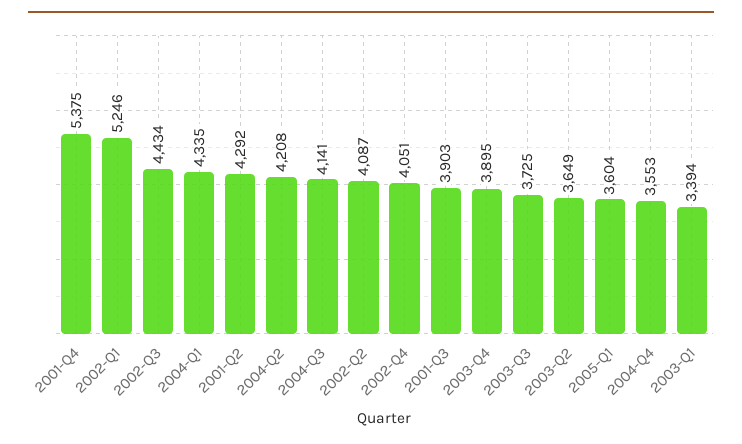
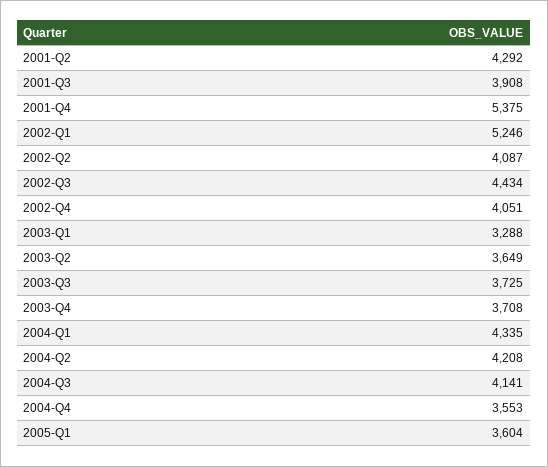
2001-Q3: 3903 -> 3908
2003-Q4: 3895 -> 3708
2003-Q1: 3394 -> 3288

